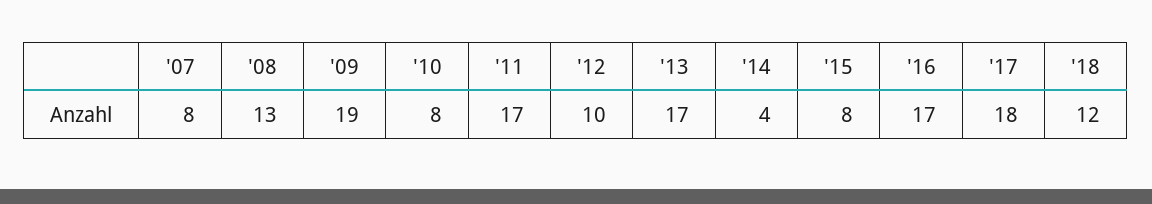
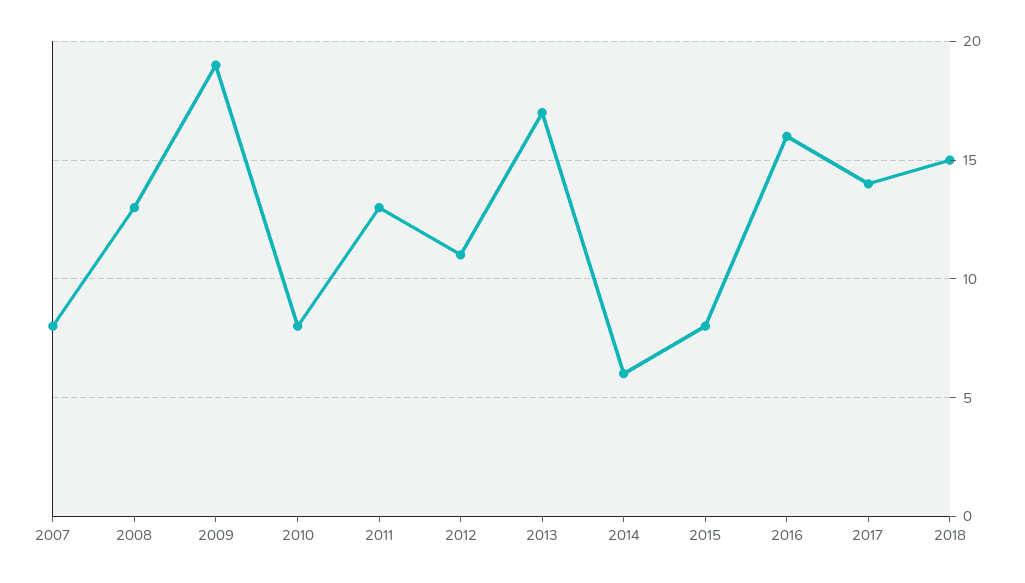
'11: 17 -> 13
'12: 10 -> 11
'14: 4 -> 6
'16: 17 -> 16
'17: 18 -> 14
'18: 12 -> 15

